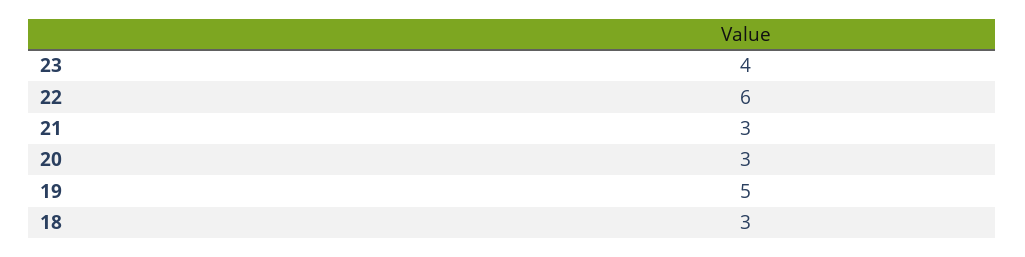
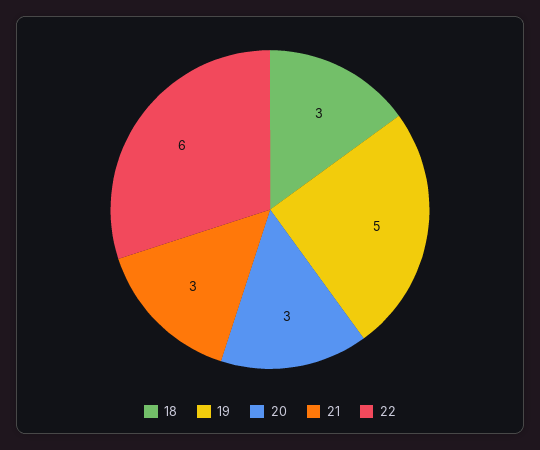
23: 4 -> none

